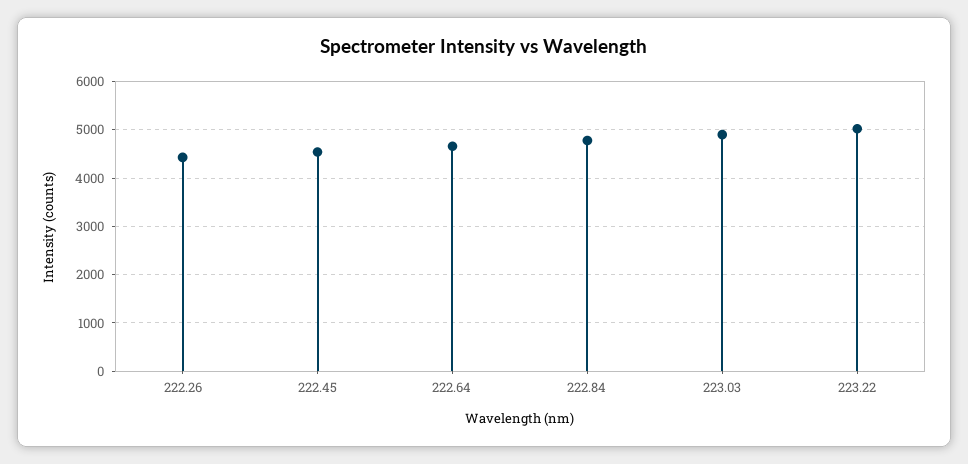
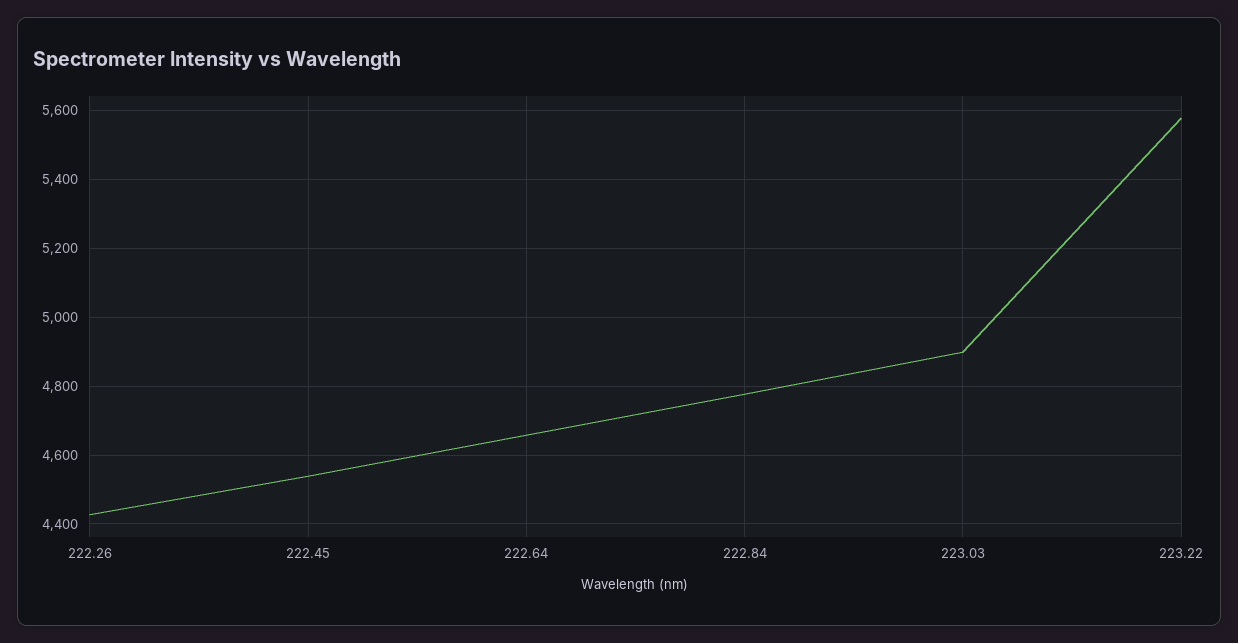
223.22: 5000 -> 5580

